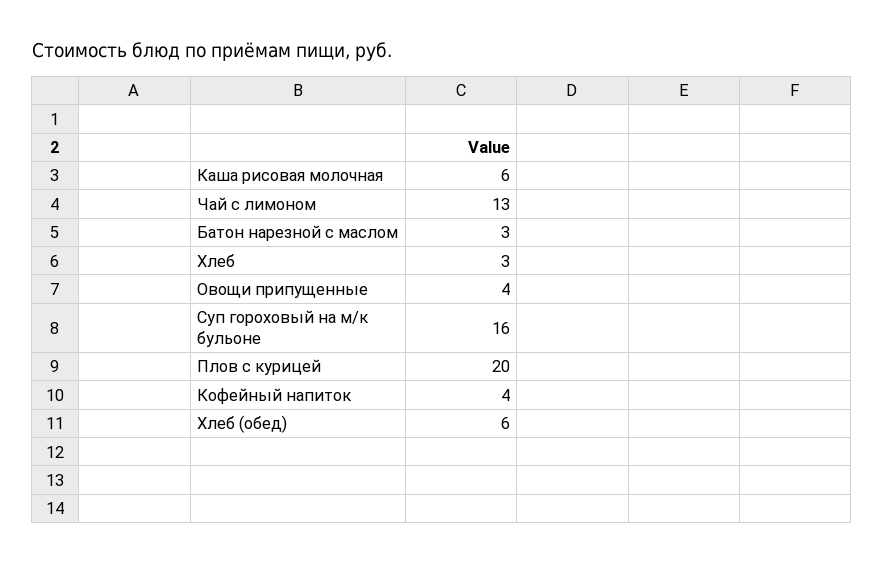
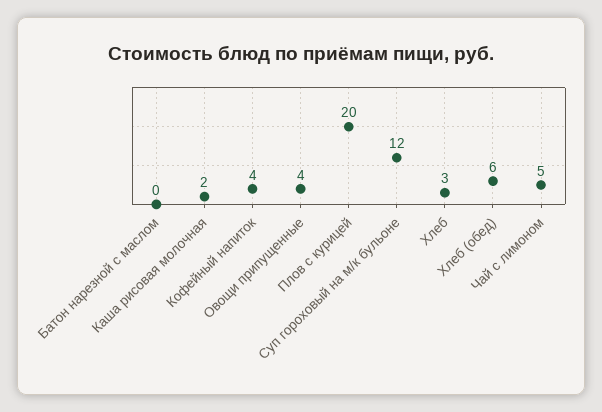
Каша рисовая молочная: 6 -> 2
Чай с лимоном: 13 -> 5
Батон нарезной с маслом: 3 -> 0
Суп гороховый на м/к бульоне: 16 -> 12

